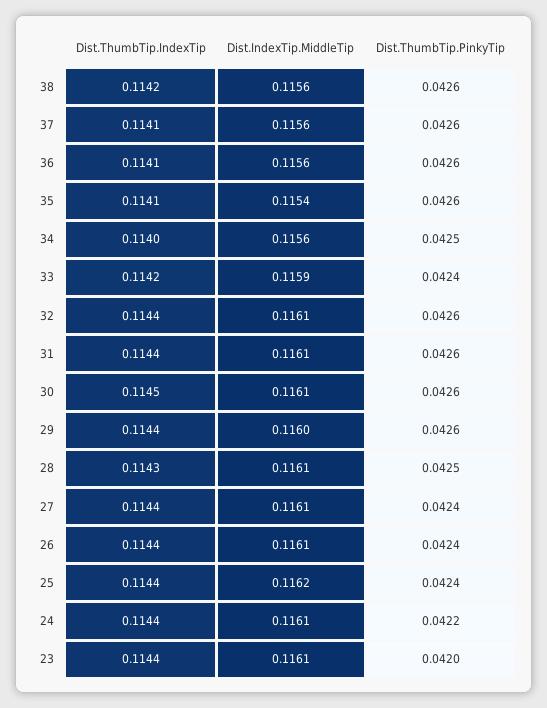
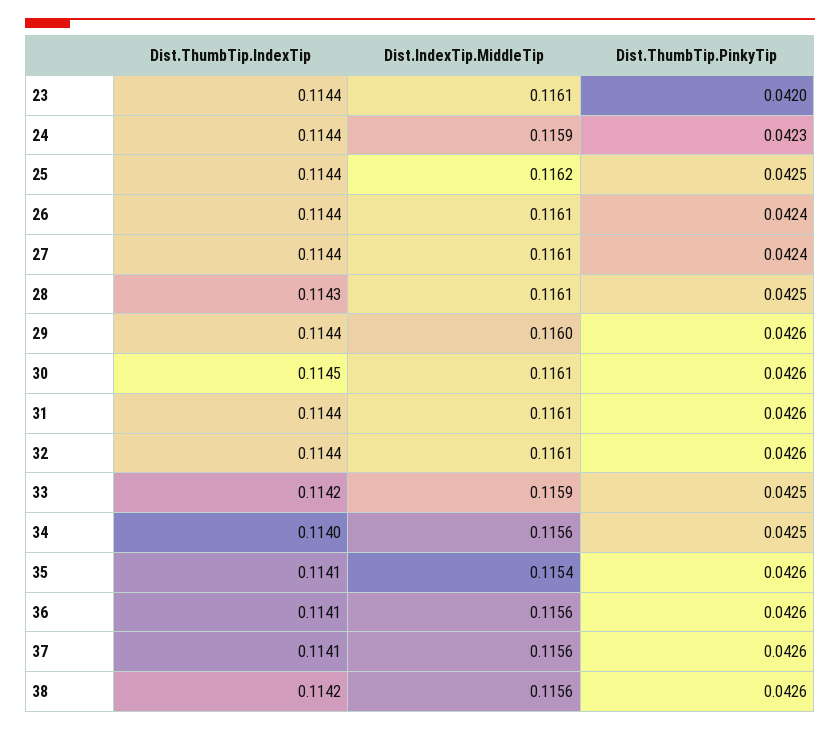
Dist.ThumbTip.PinkyTip, 33: 0.0424 -> 0.0425
Dist.ThumbTip.PinkyTip, 25: 0.0424 -> 0.0425
Dist.IndexTip.MiddleTip, 24: 0.1161 -> 0.1159
Dist.ThumbTip.PinkyTip, 24: 0.0422 -> 0.0423

